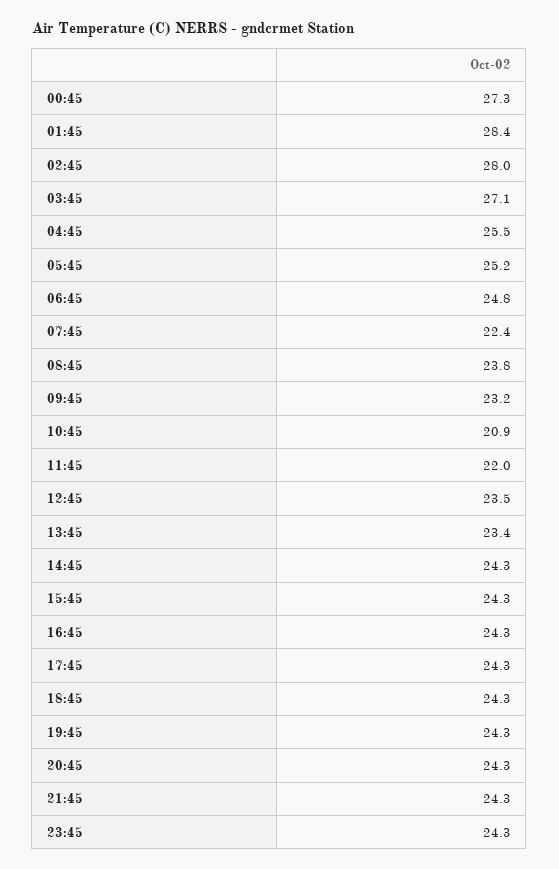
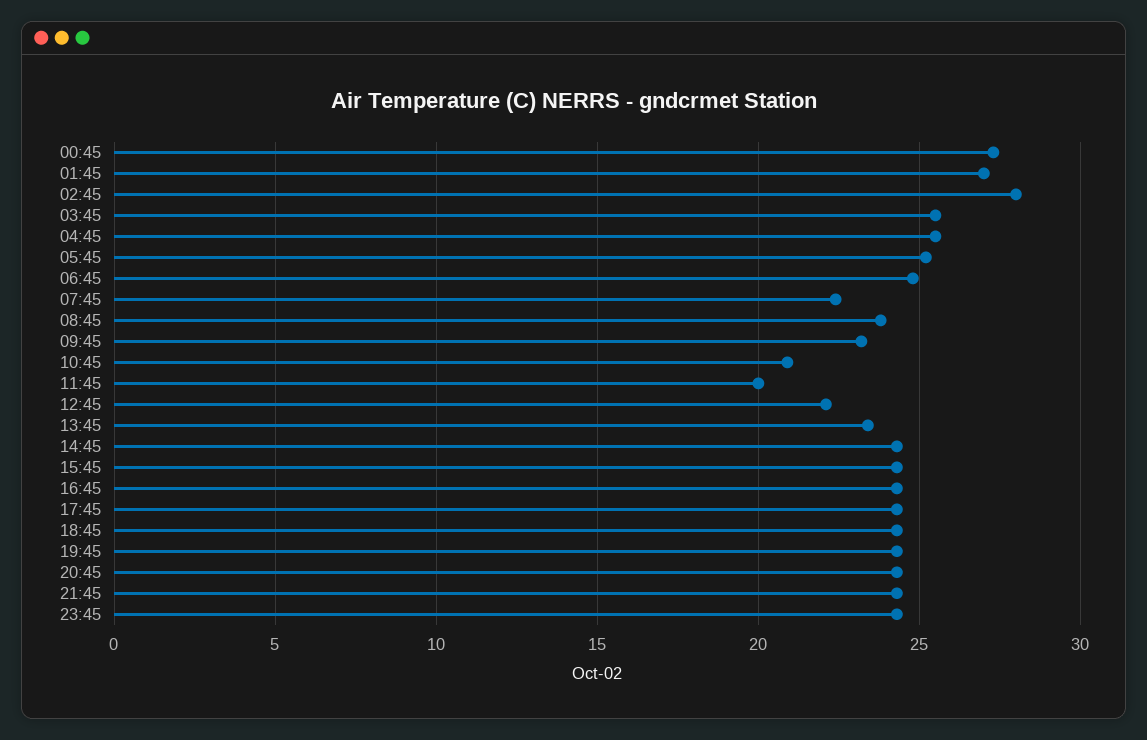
01:45: 28.4 -> 27
03:45: 27.1 -> 25.5
11:45: 22 -> 20
12:45: 23.5 -> 22

